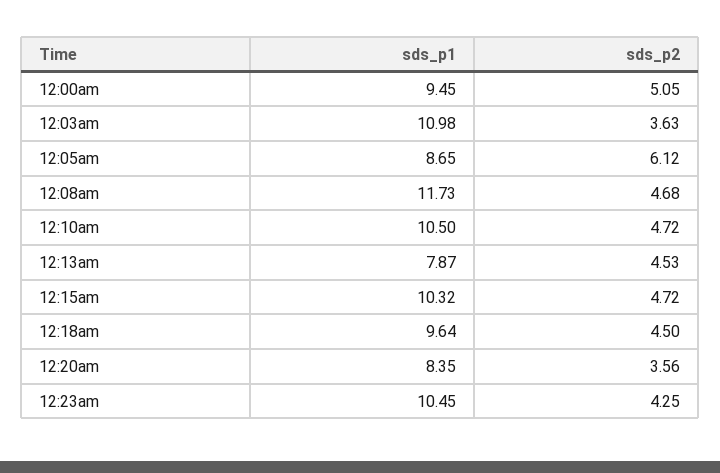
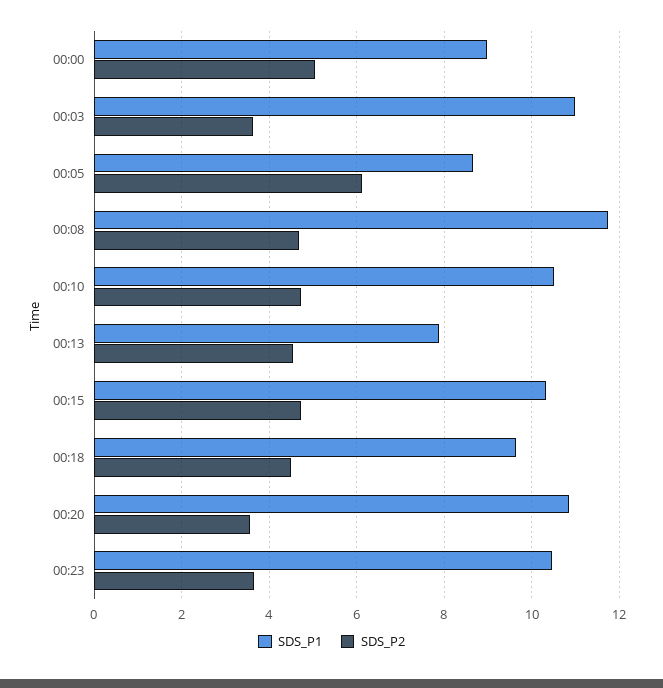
sds_p1, 12:00am: 9.45 -> 9
sds_p1, 12:20am: 8.35 -> 10.8
sds_p2, 12:23am: 4.25 -> 3.6

